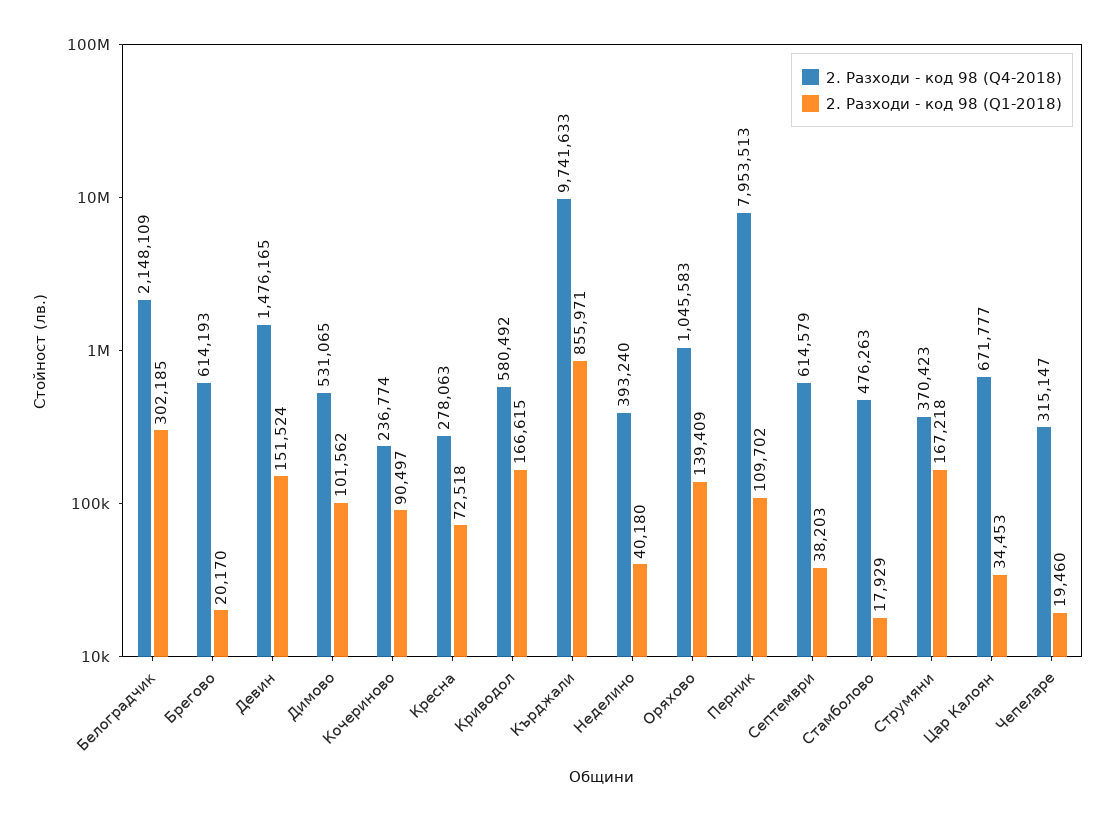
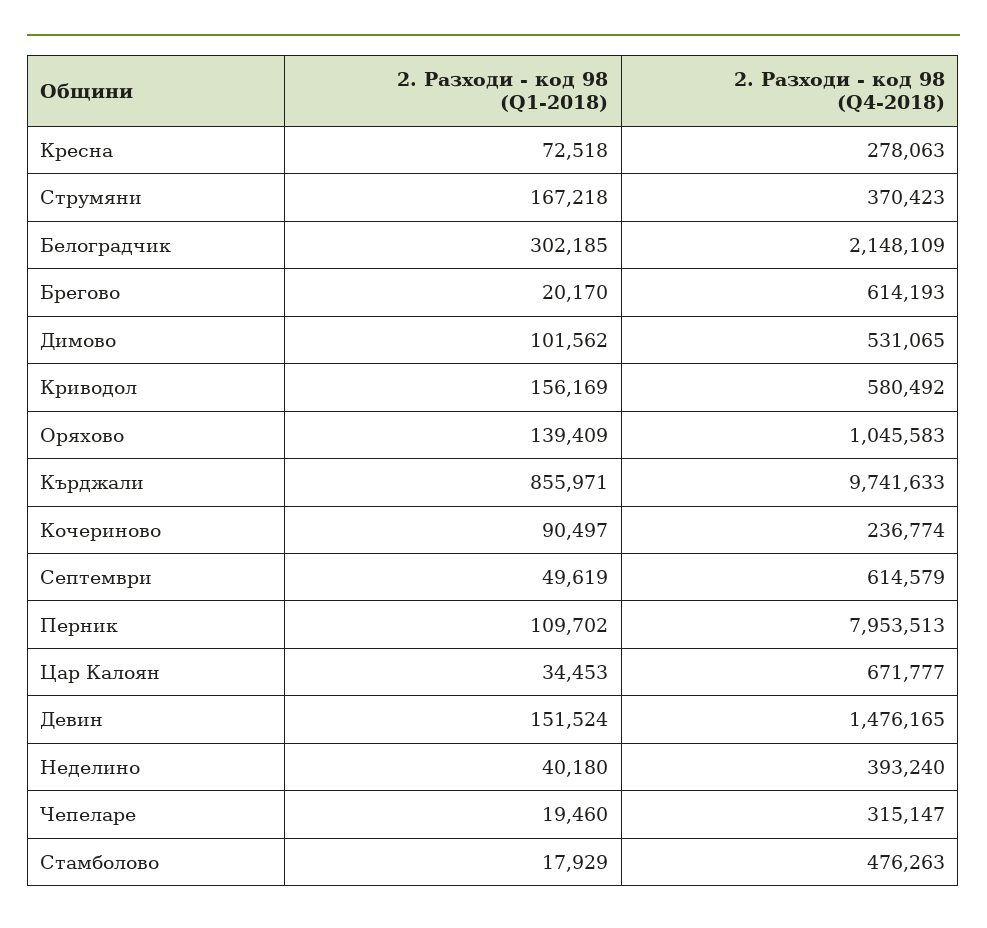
2. Разходи - код 98 (Q1-2018), Криводол: 166615 -> 156169
2. Разходи - код 98 (Q1-2018), Септември: 38203 -> 49619

